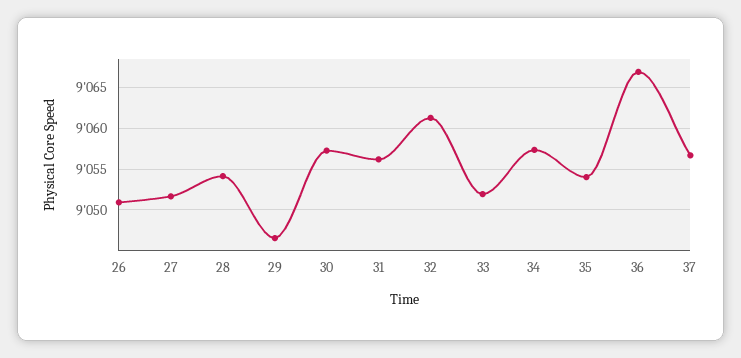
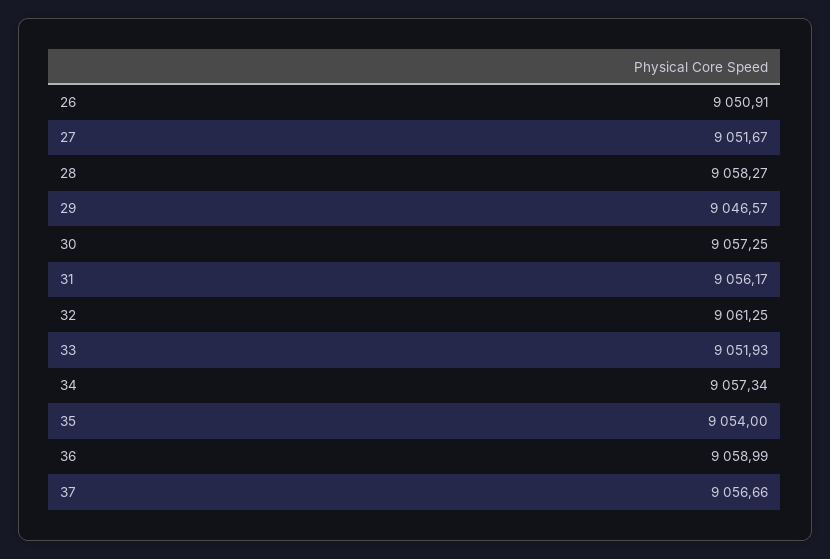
28: 9054 -> 9058.27
36: 9067 -> 9058.99

